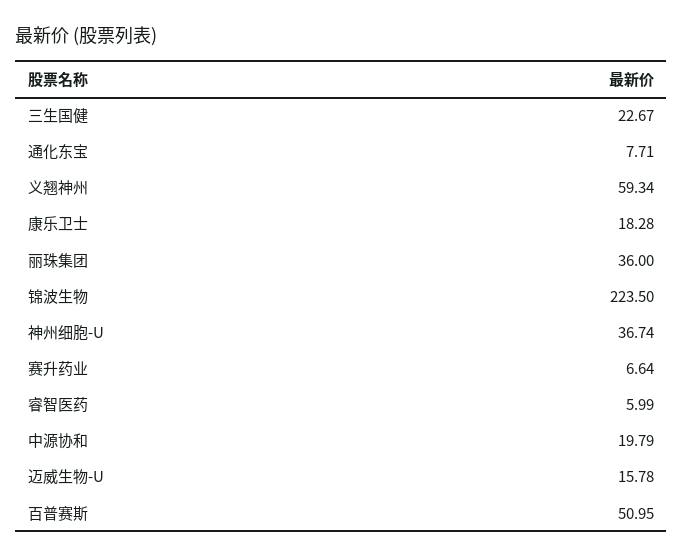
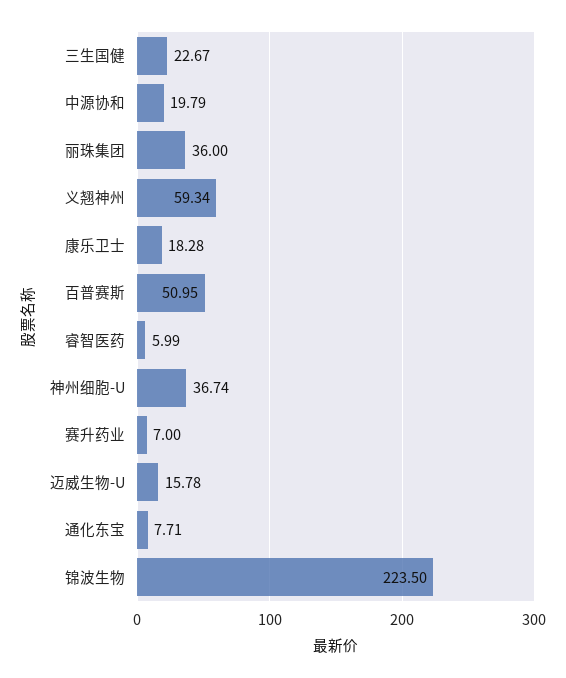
赛升药业: 6.64 -> 7

